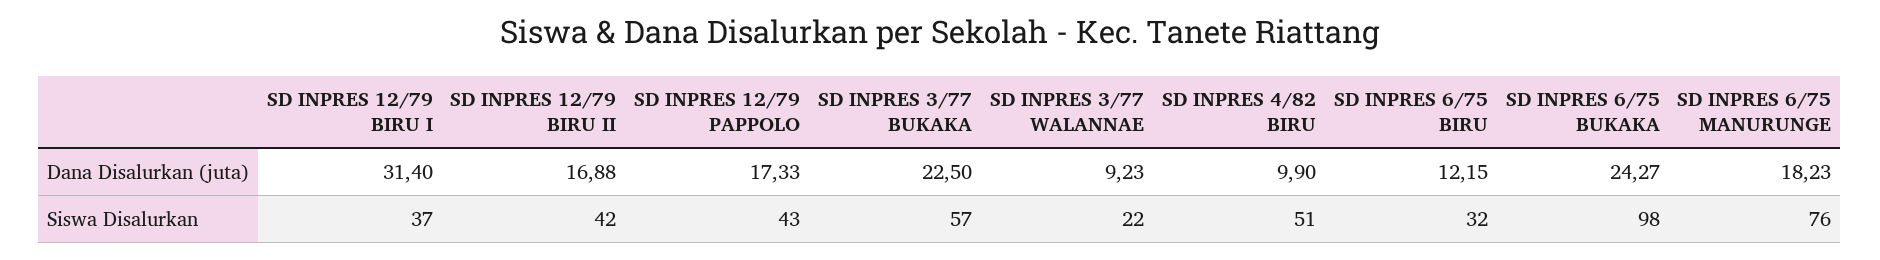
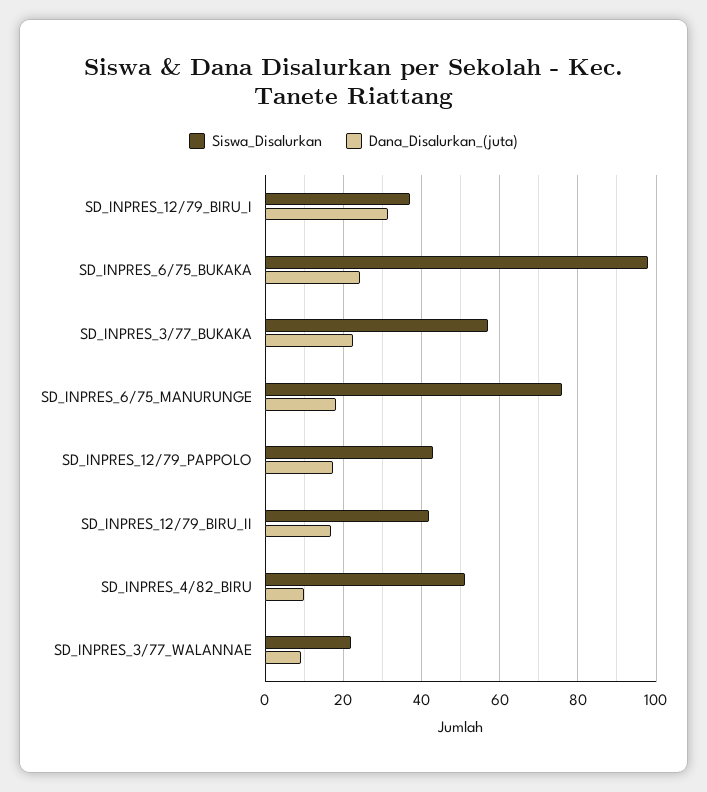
Dana Disalurkan (juta), SD INPRES 6/75 BIRU: 12.15 -> none
Siswa Disalurkan, SD INPRES 6/75 BIRU: 32 -> none

